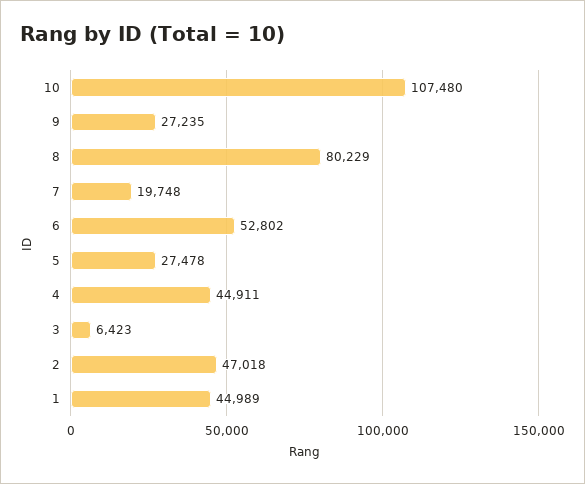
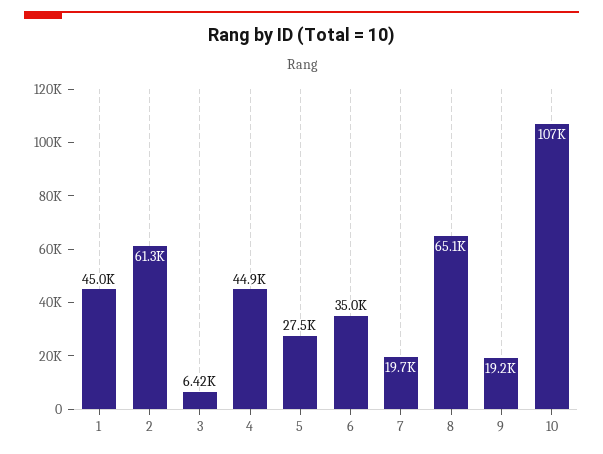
9: 27235 -> 19200
8: 80229 -> 65100
6: 52802 -> 35000
2: 47018 -> 61300

